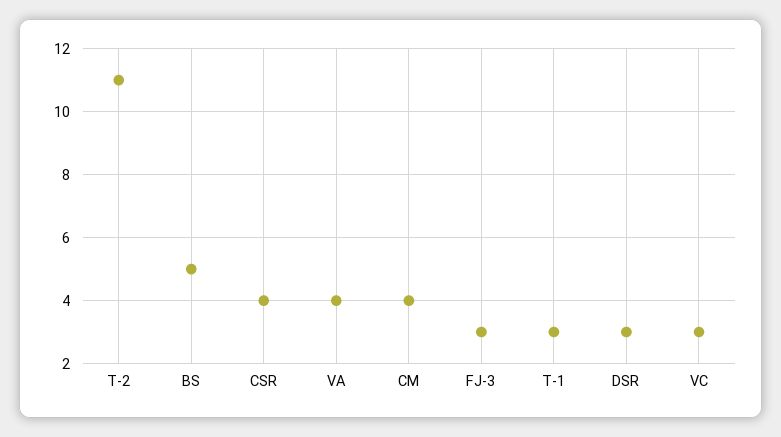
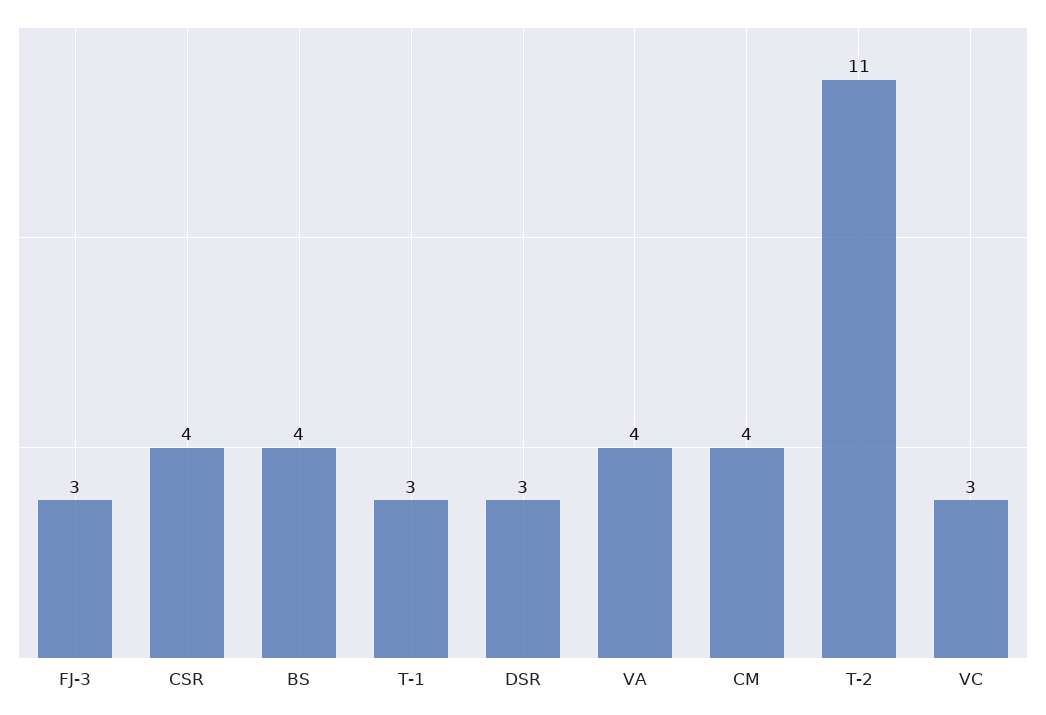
BS: 5 -> 4

